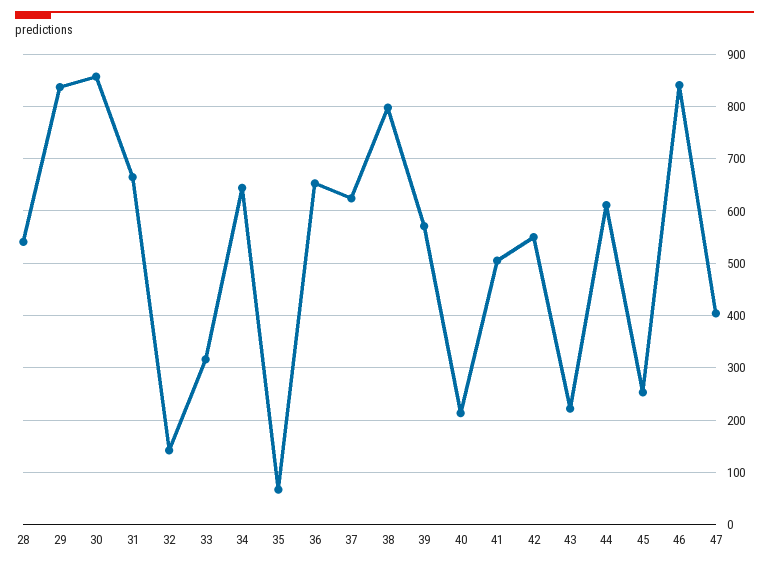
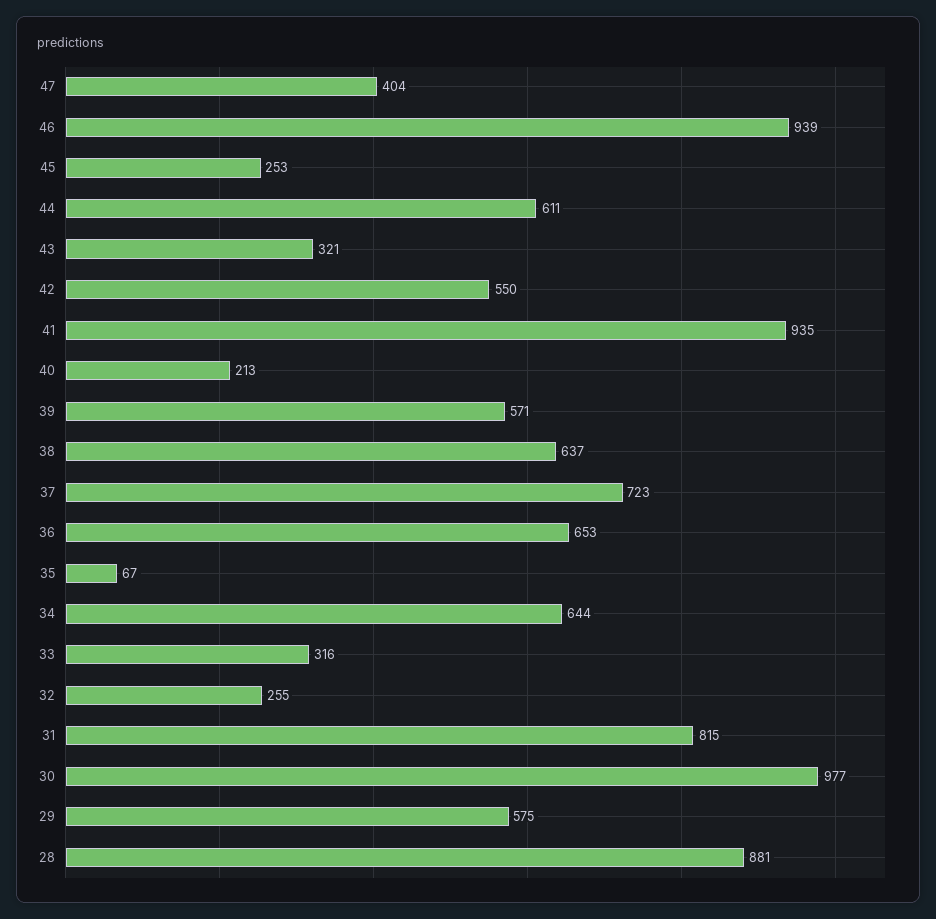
28: 540 -> 881
29: 840 -> 575
30: 860 -> 977
31: 660 -> 815
32: 140 -> 255
37: 620 -> 723
38: 800 -> 637
41: 500 -> 935
43: 220 -> 321
46: 840 -> 939

